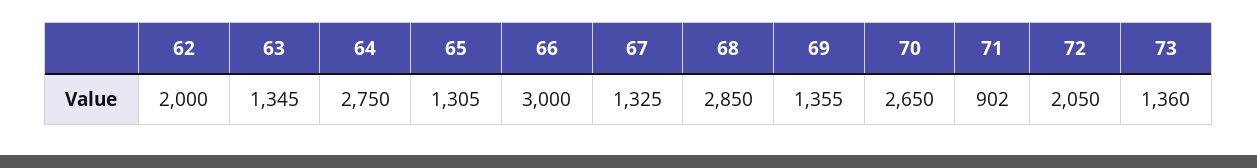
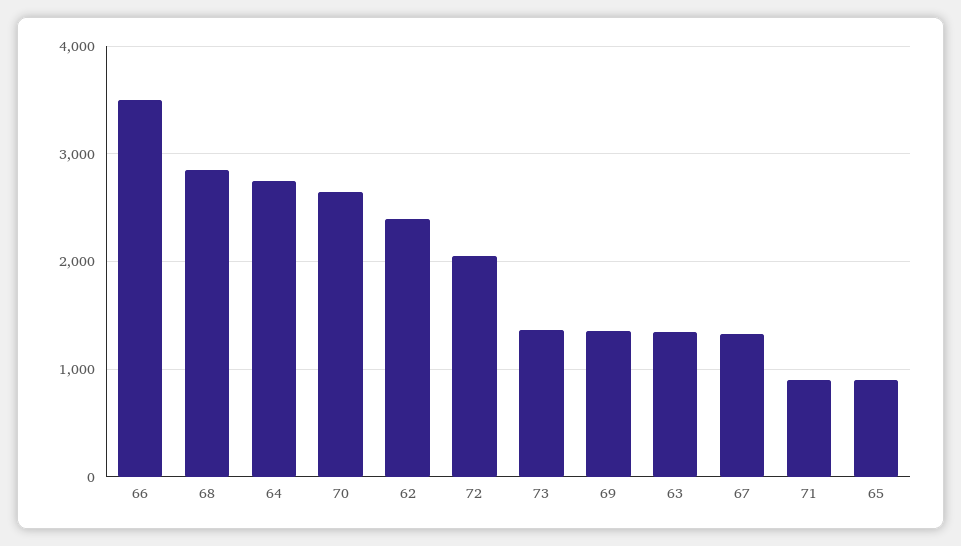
62: 2000 -> 2400
65: 1305 -> 900
66: 3000 -> 3500

